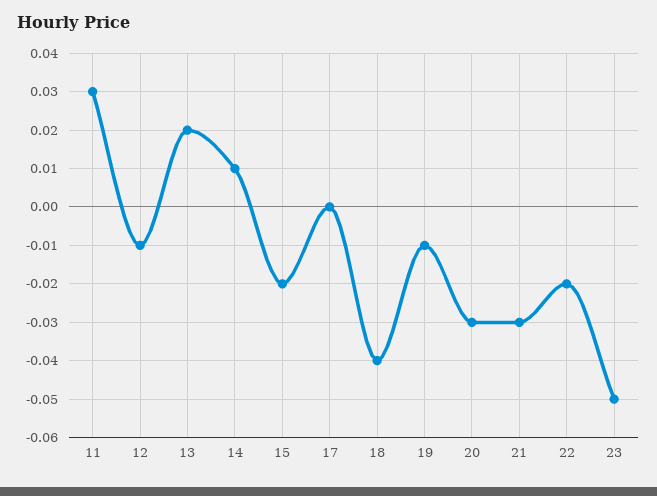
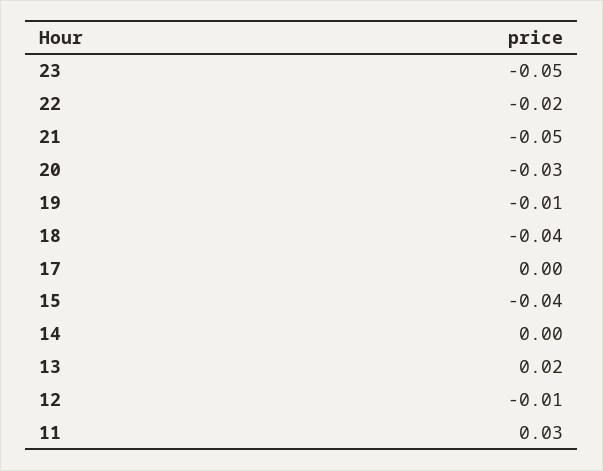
14: 0.01 -> 0
15: -0.02 -> -0.04
21: -0.03 -> -0.05

